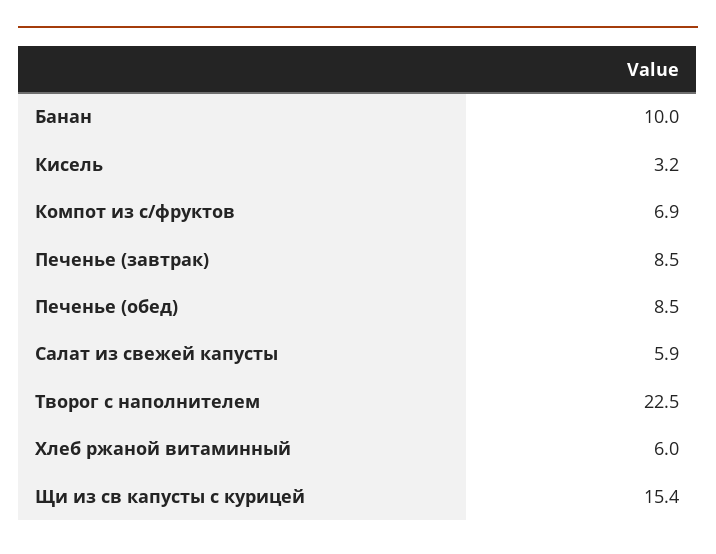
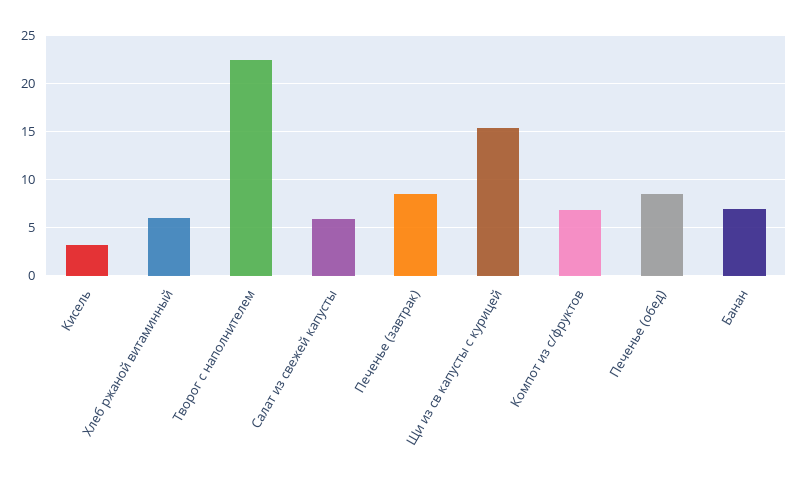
Банан: 10 -> 7

